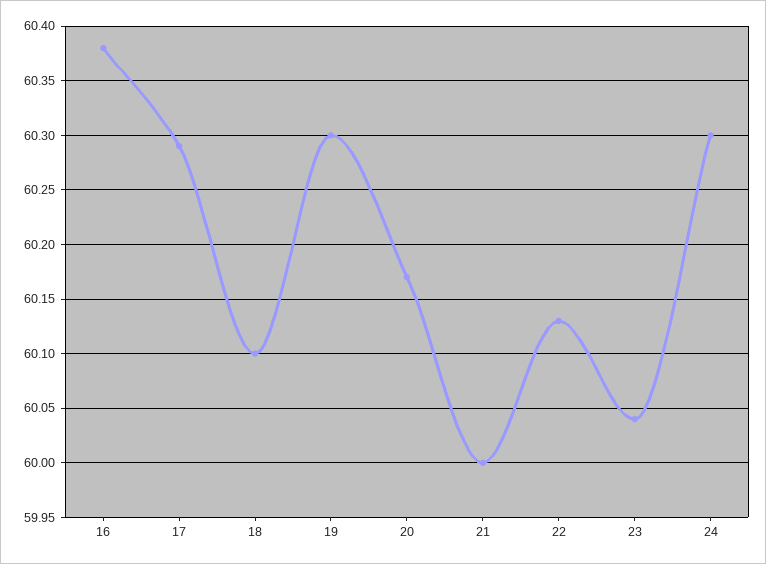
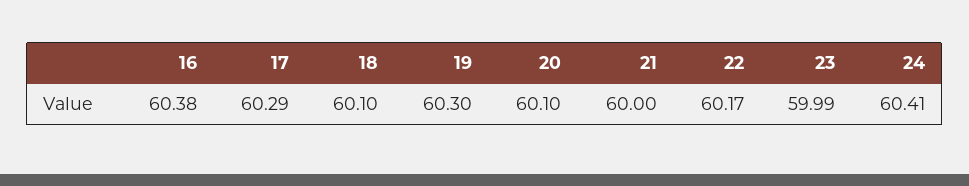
20: 60.17 -> 60.1
22: 60.13 -> 60.17
23: 60.04 -> 59.99
24: 60.3 -> 60.41

